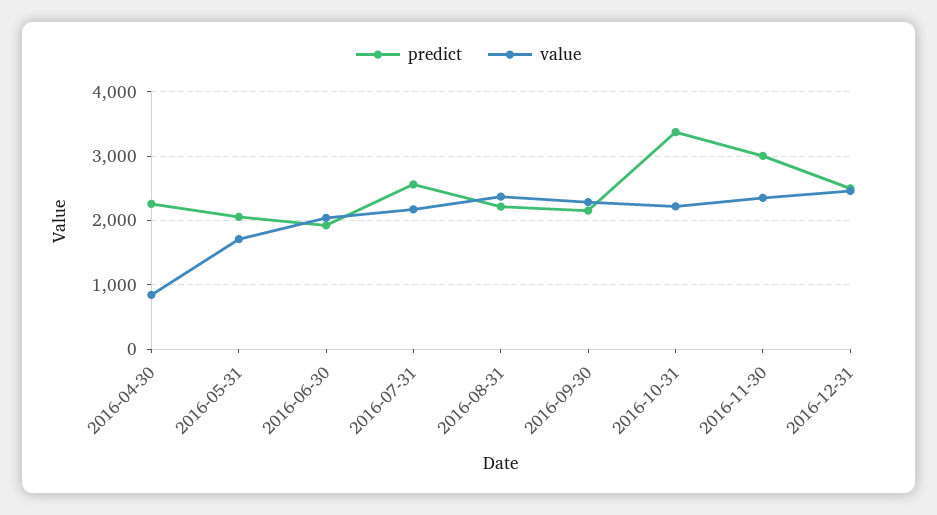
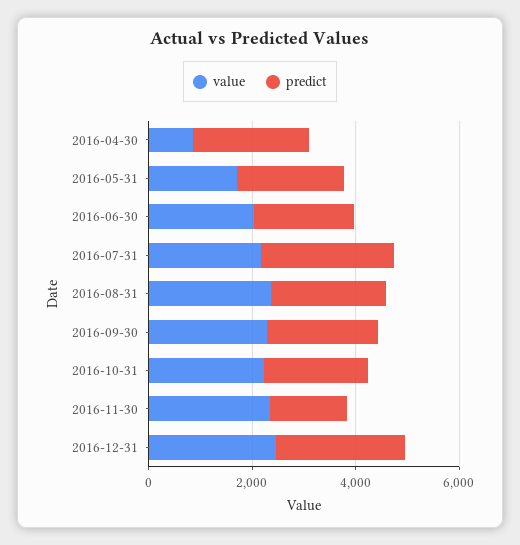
predict, 2016-10-31: 3400 -> 2000
predict, 2016-11-30: 3000 -> 1500

